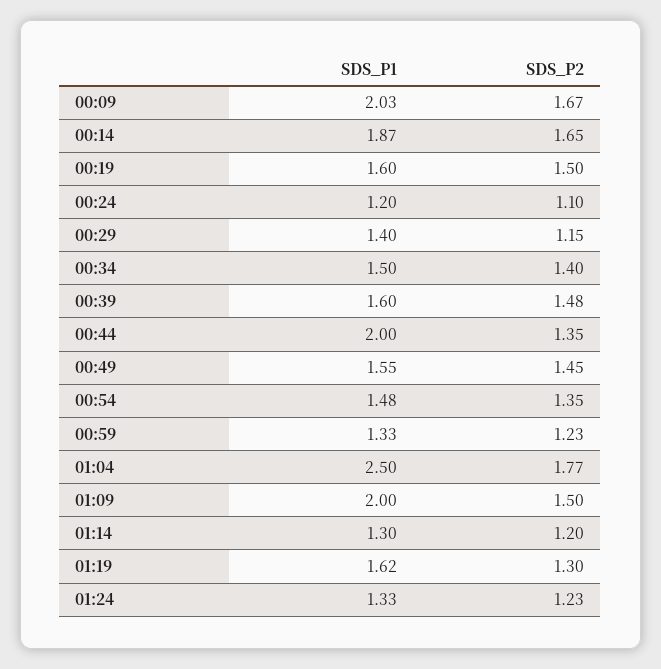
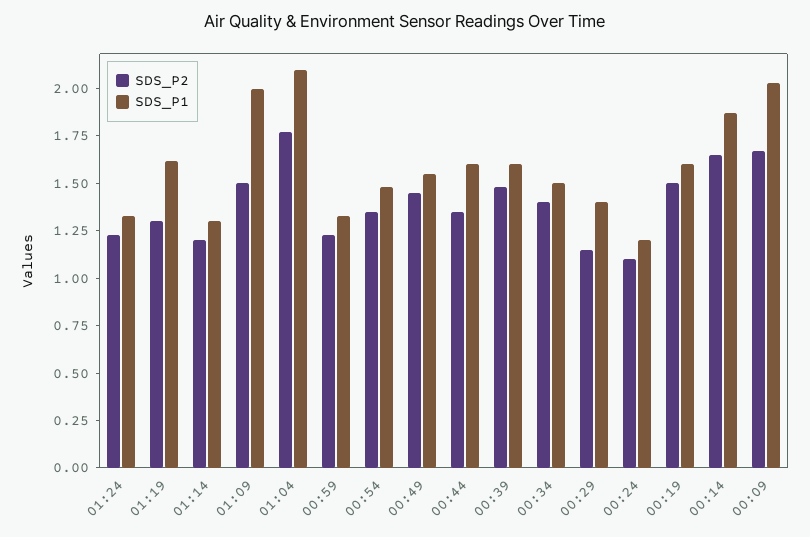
SDS_P1, 00:44: 2 -> 1.6
SDS_P1, 01:04: 2.5 -> 2.1

